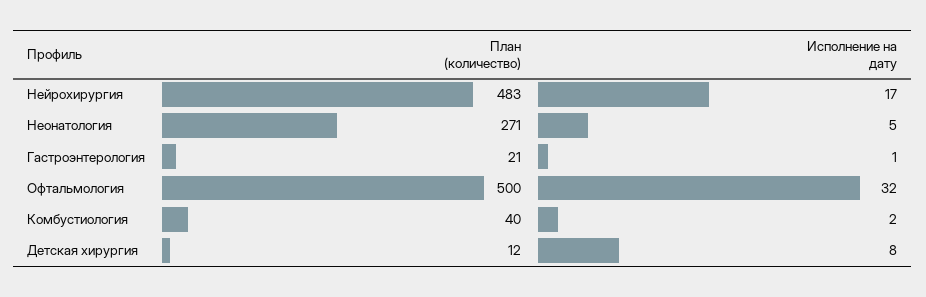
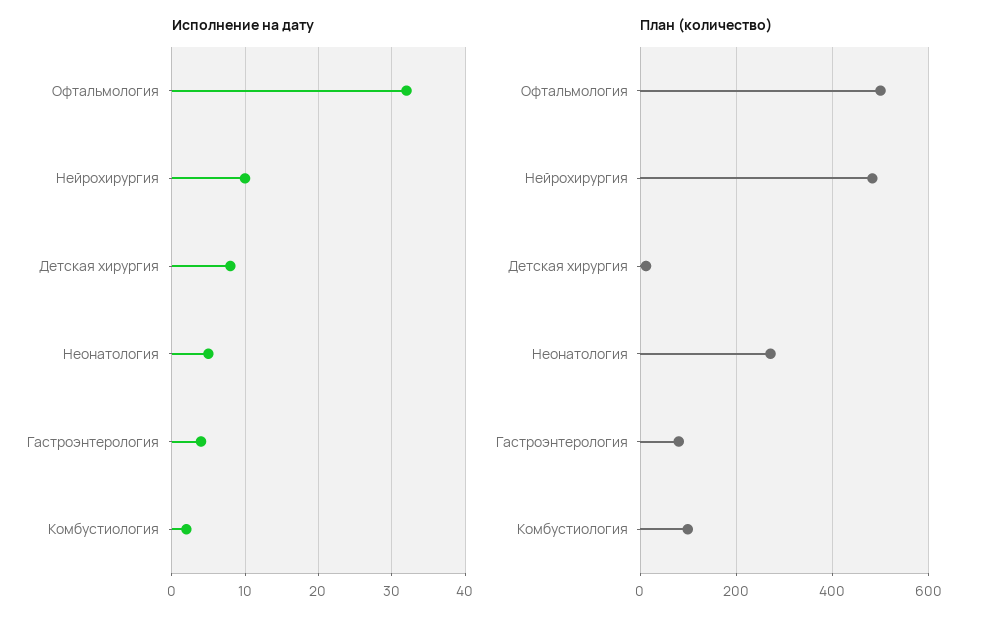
Исполнение на дату, Нейрохирургия: 17 -> 10
План (количество), Гастроэнтерология: 21 -> 80
Исполнение на дату, Гастроэнтерология: 1 -> 4
План (количество), Комбустиология: 40 -> 100

